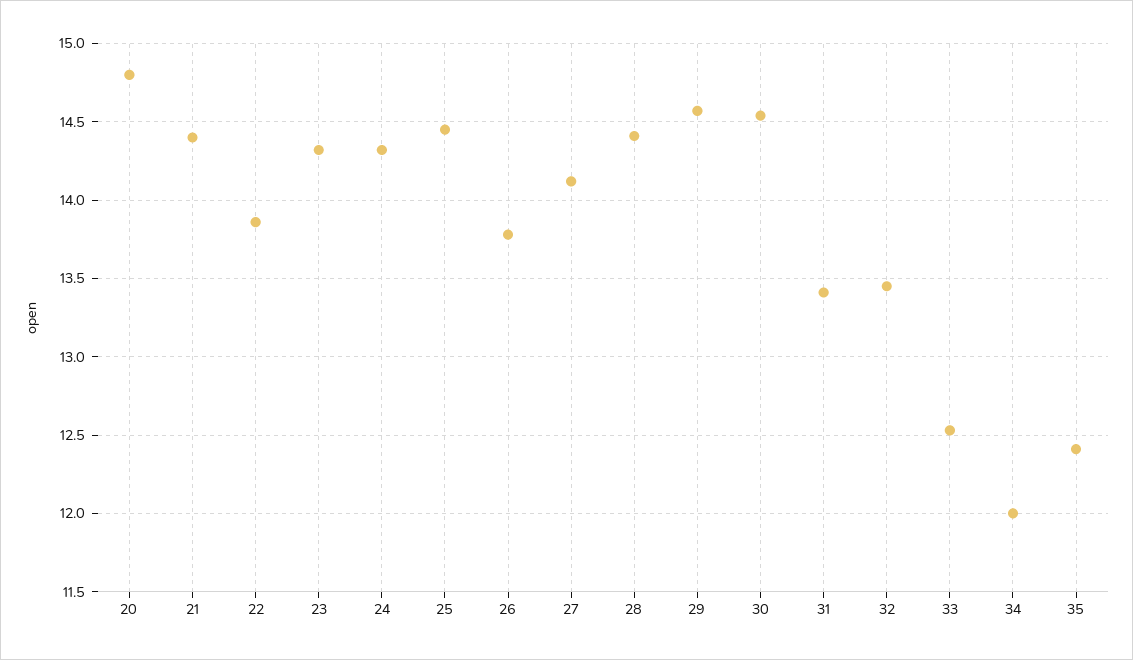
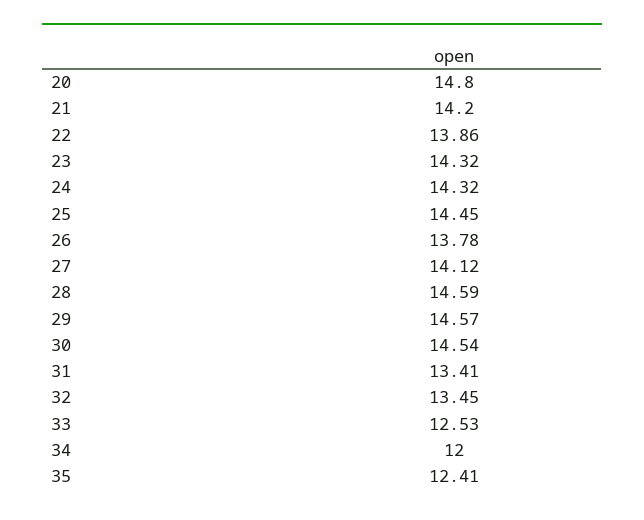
21: 14.4 -> 14.2
28: 14.4 -> 14.59

